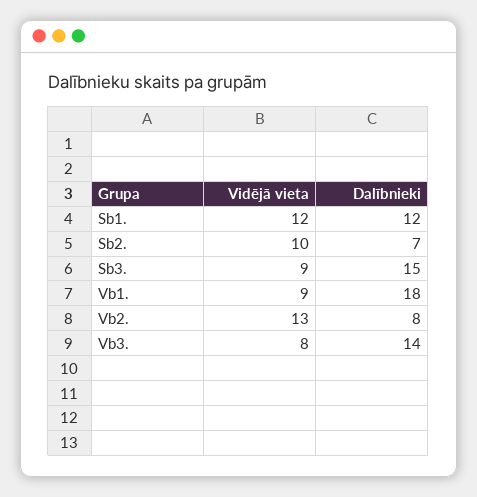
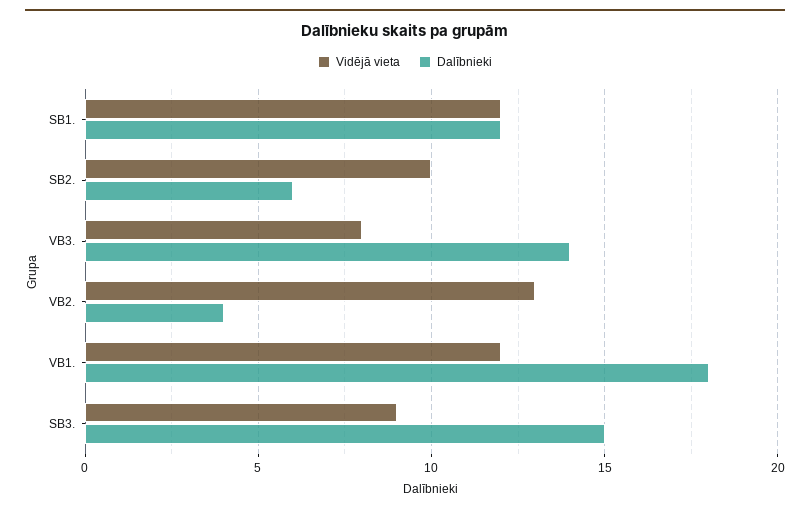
Dalībnieki, Sb2.: 7 -> 6
Vidējā vieta, Vb1.: 9 -> 12
Dalībnieki, Vb2.: 8 -> 4

